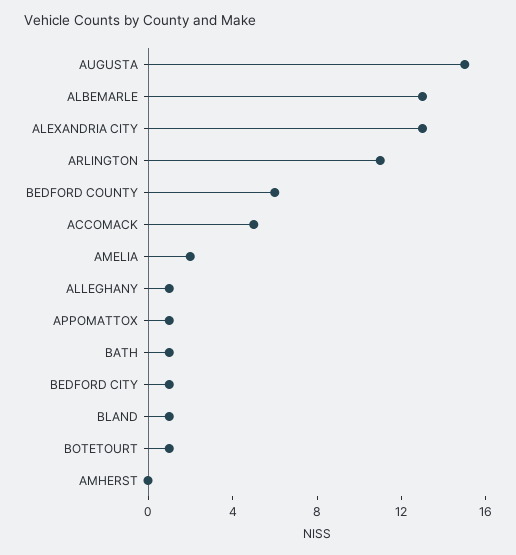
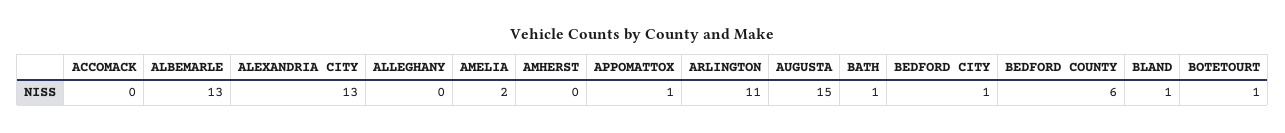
ACCOMACK: 5 -> 0
ALLEGHANY: 1 -> 0

